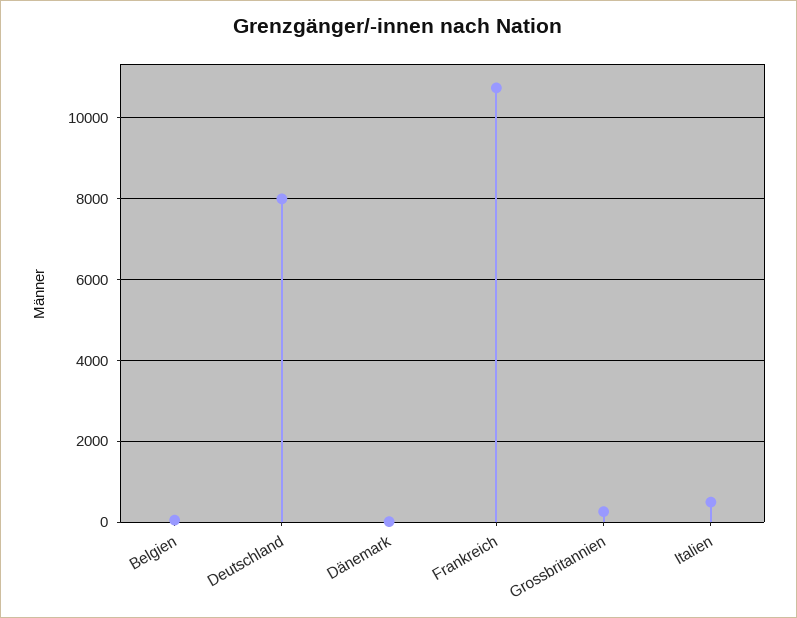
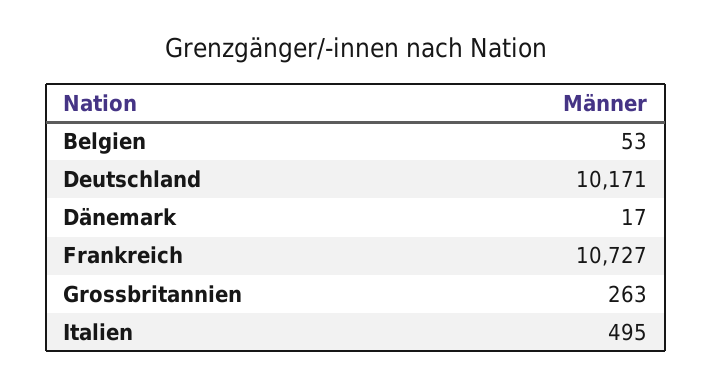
Deutschland: 8000 -> 10171

